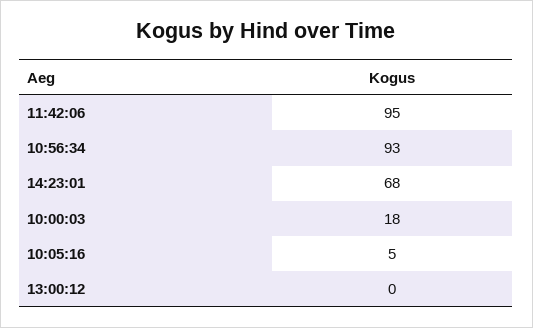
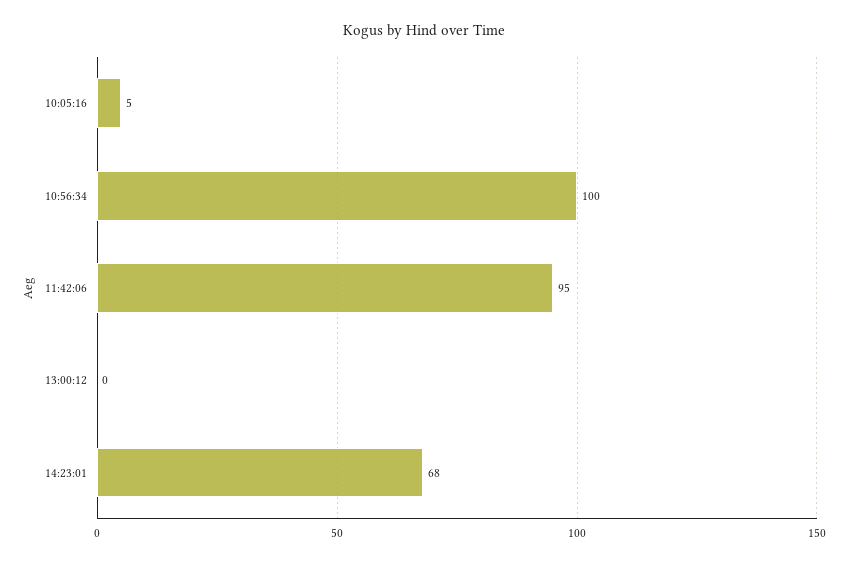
10:56:34: 93 -> 100
10:00:03: 18 -> none

